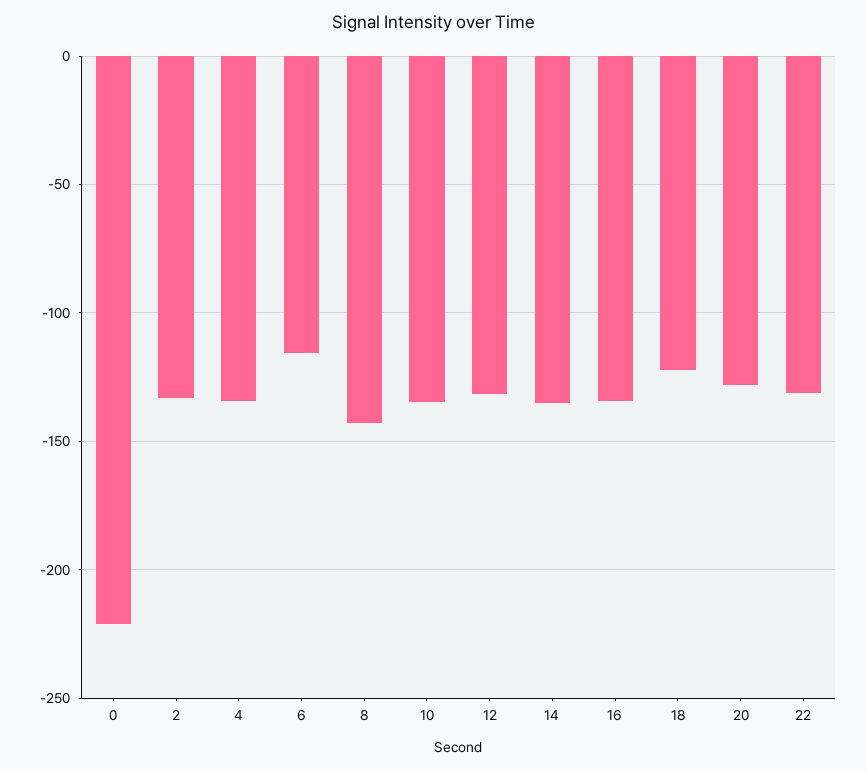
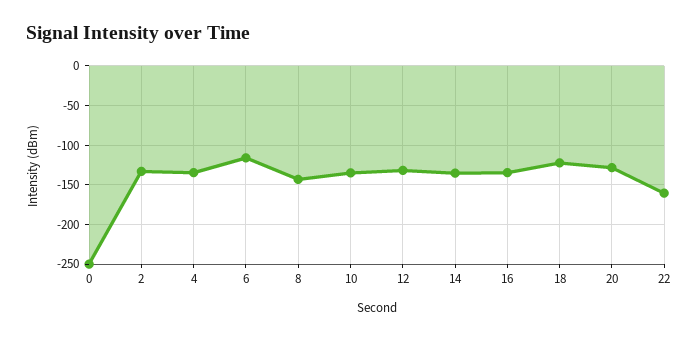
0: -220 -> -250
22: -130 -> -160

